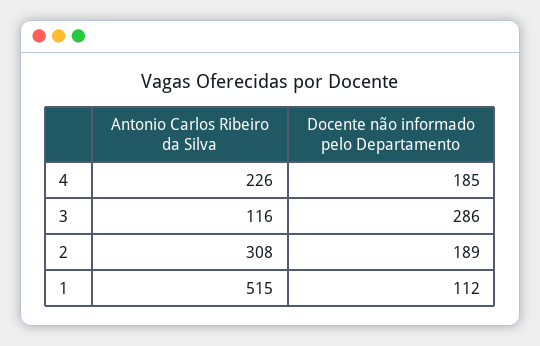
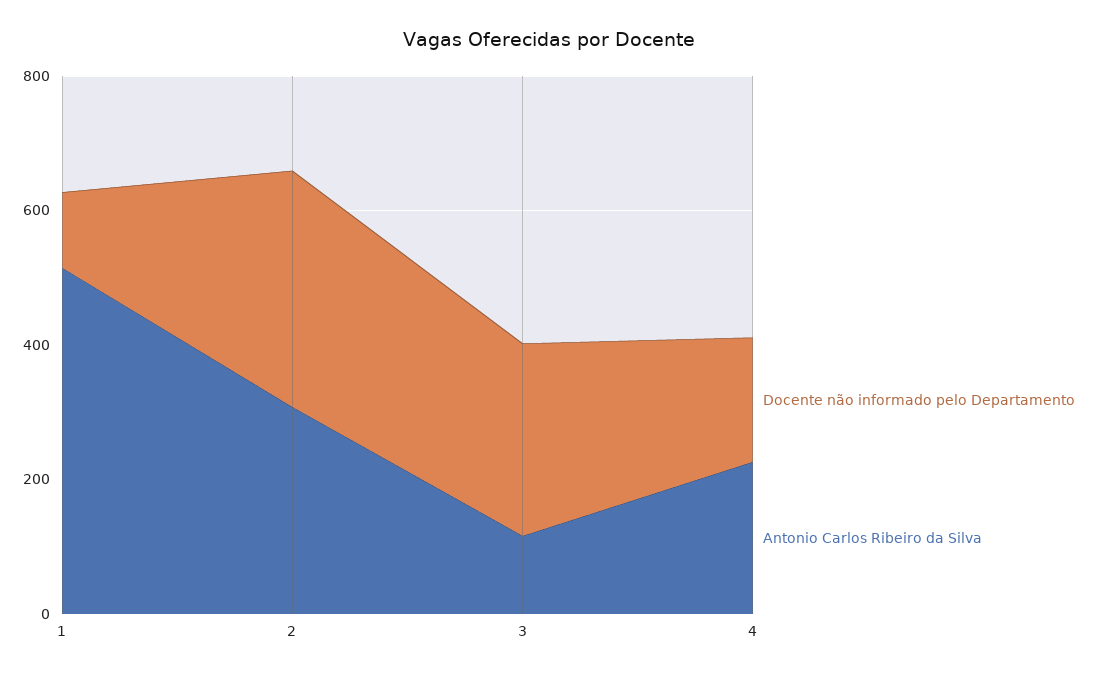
Docente não informado pelo Departamento, 2: 189 -> 350

